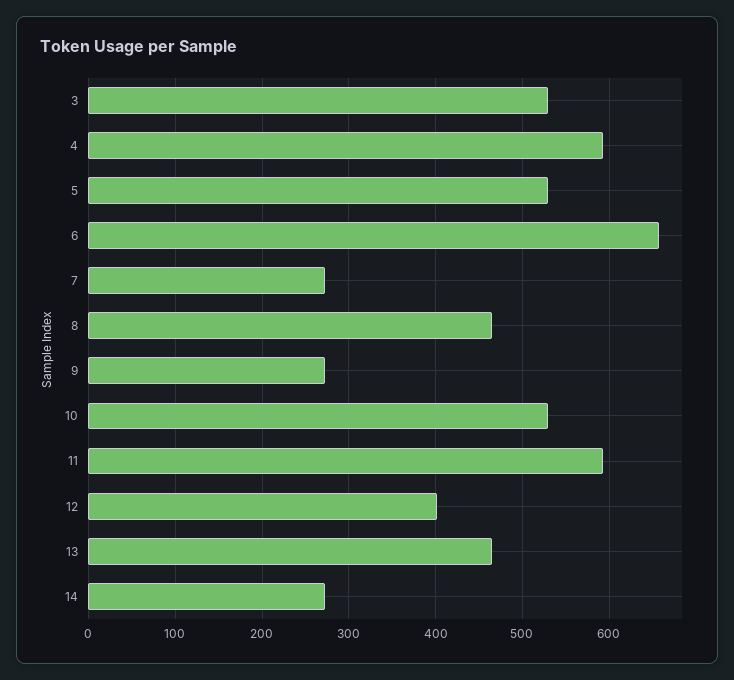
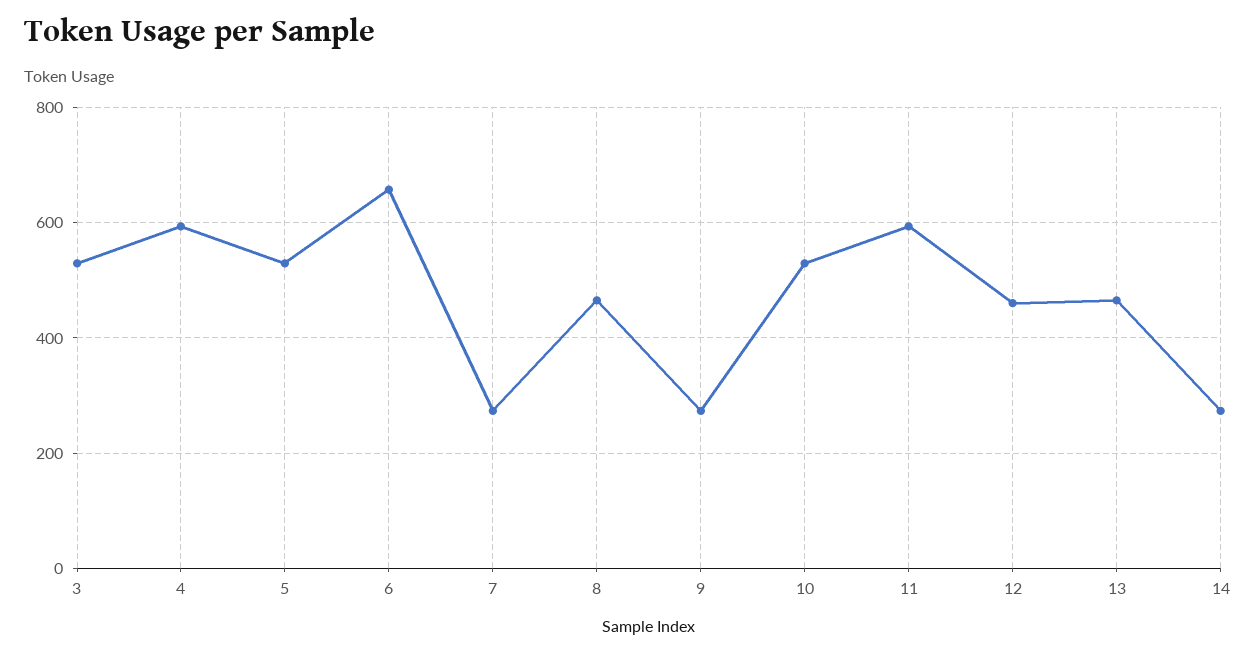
12: 400 -> 460

